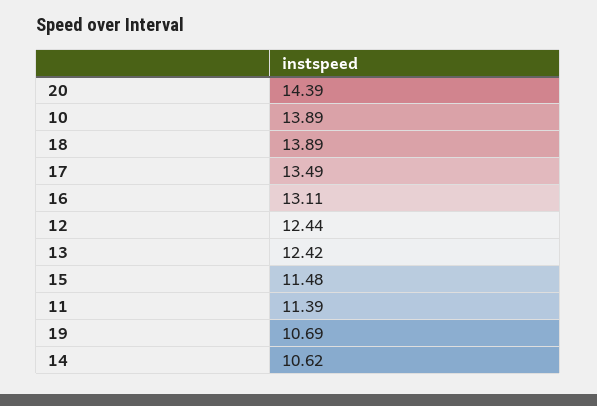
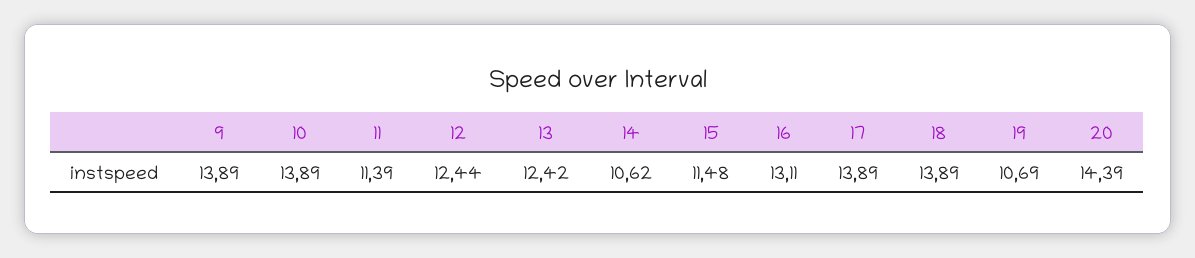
17: 13.49 -> 13.89
9: none -> 13.89

